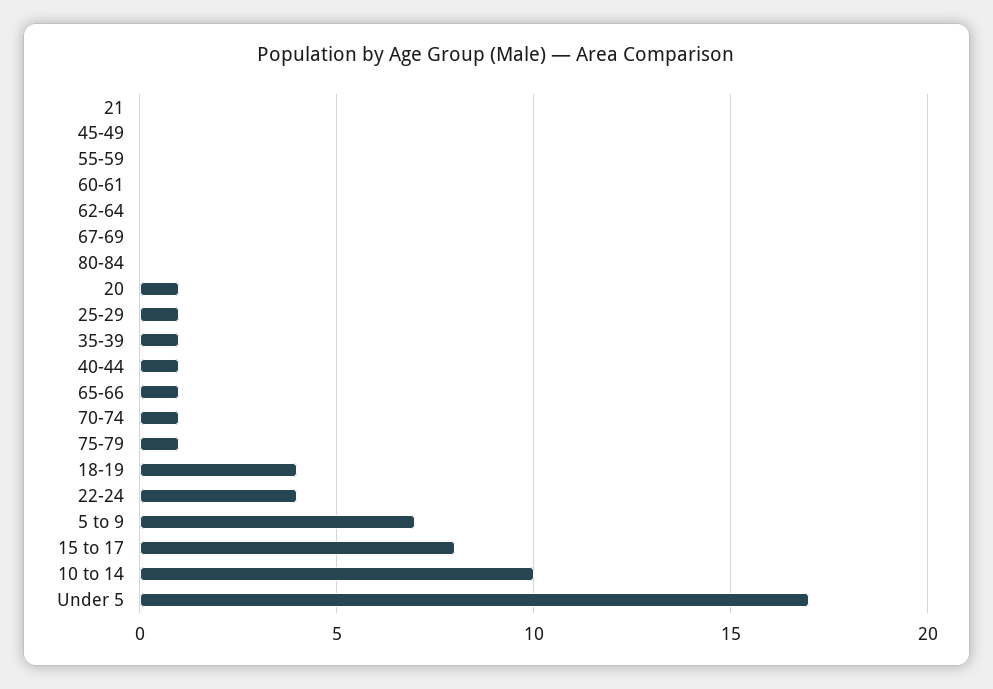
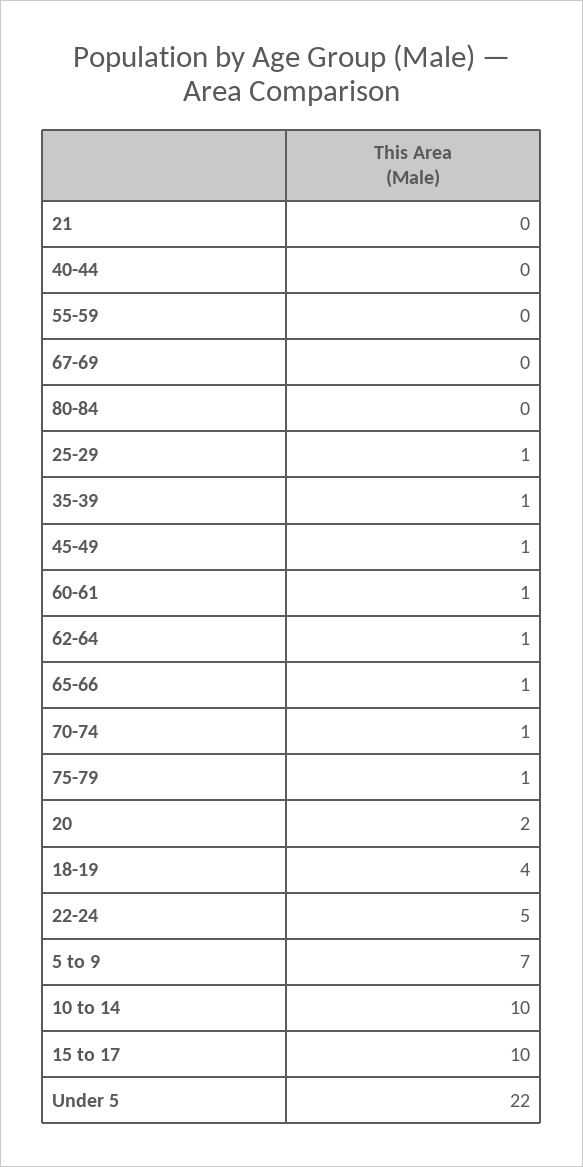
45-49: 0 -> 1
60-61: 0 -> 1
62-64: 0 -> 1
20: 1 -> 2
40-44: 1 -> 0
22-24: 4 -> 5
15 to 17: 8 -> 10
Under 5: 17 -> 22

